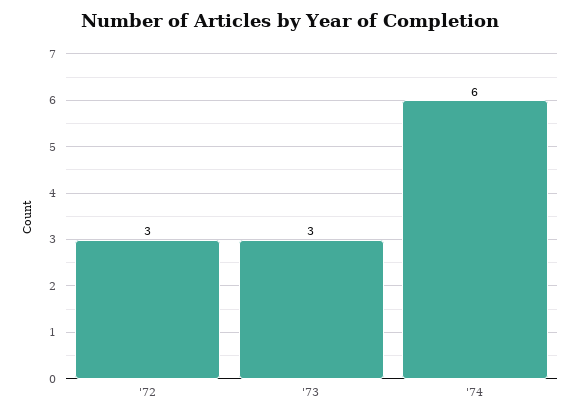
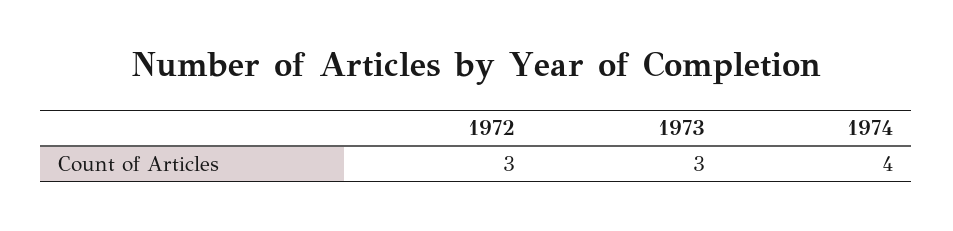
'74: 6 -> 4

